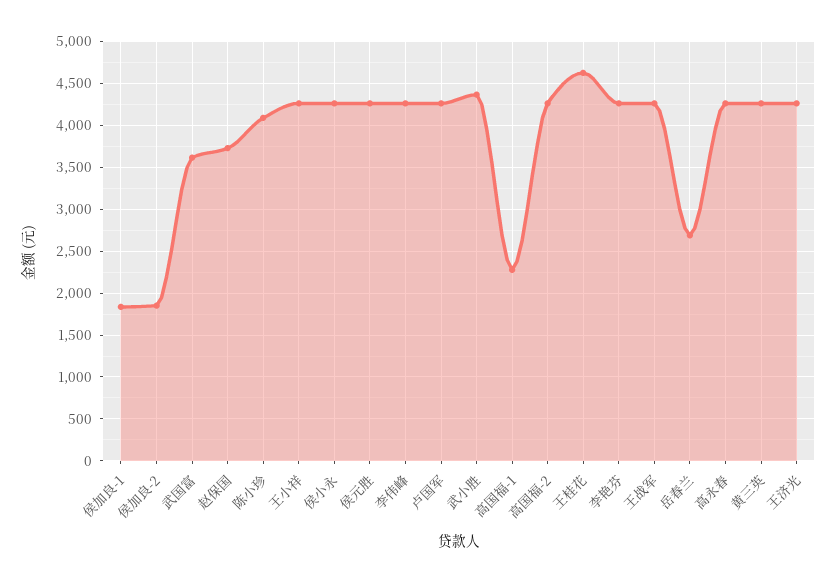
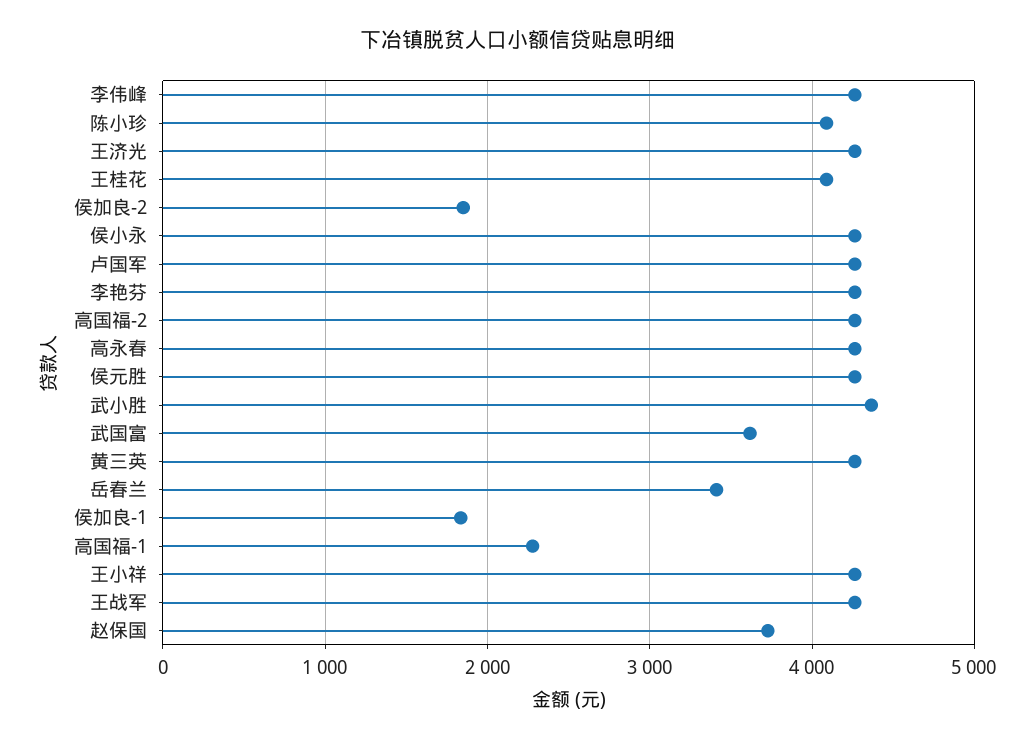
王桂花: 4600 -> 4100
岳春兰: 2700 -> 3400

